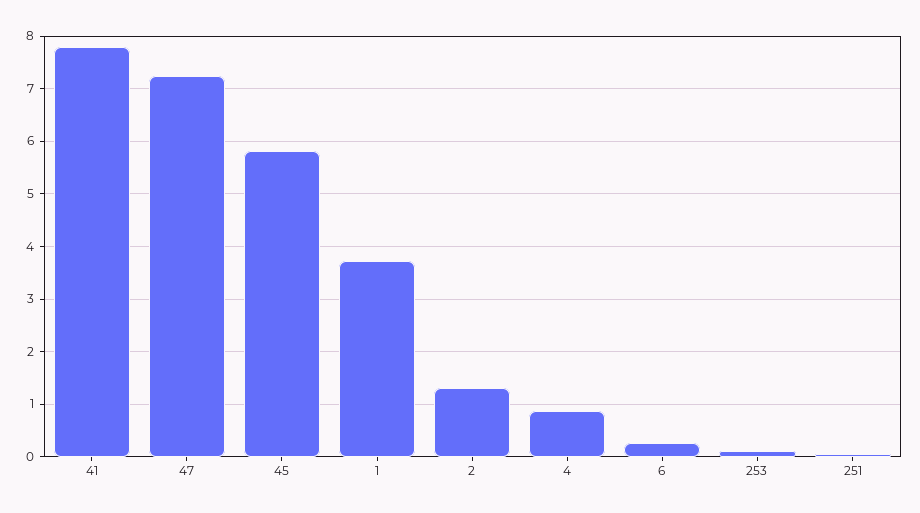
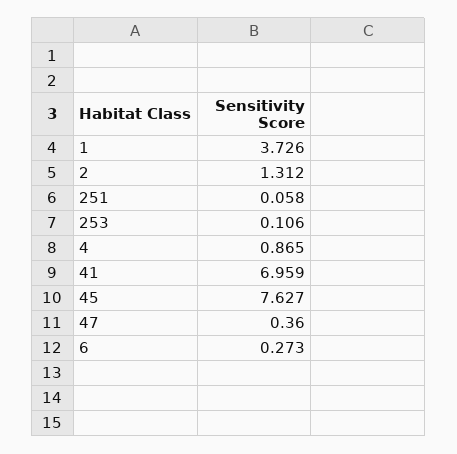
41: 7.8 -> 6.959
47: 7.2 -> 0.36
45: 5.8 -> 7.627

